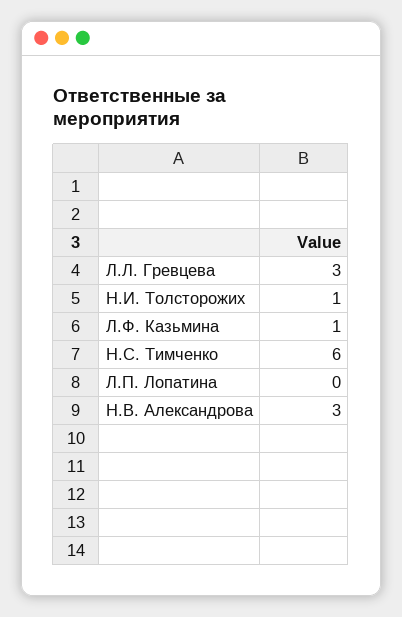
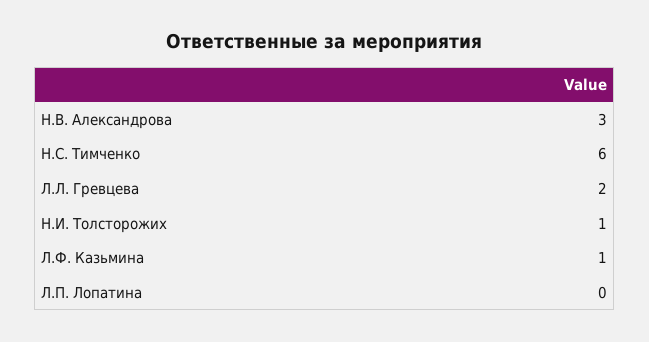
Л.Л. Гревцева: 3 -> 2

